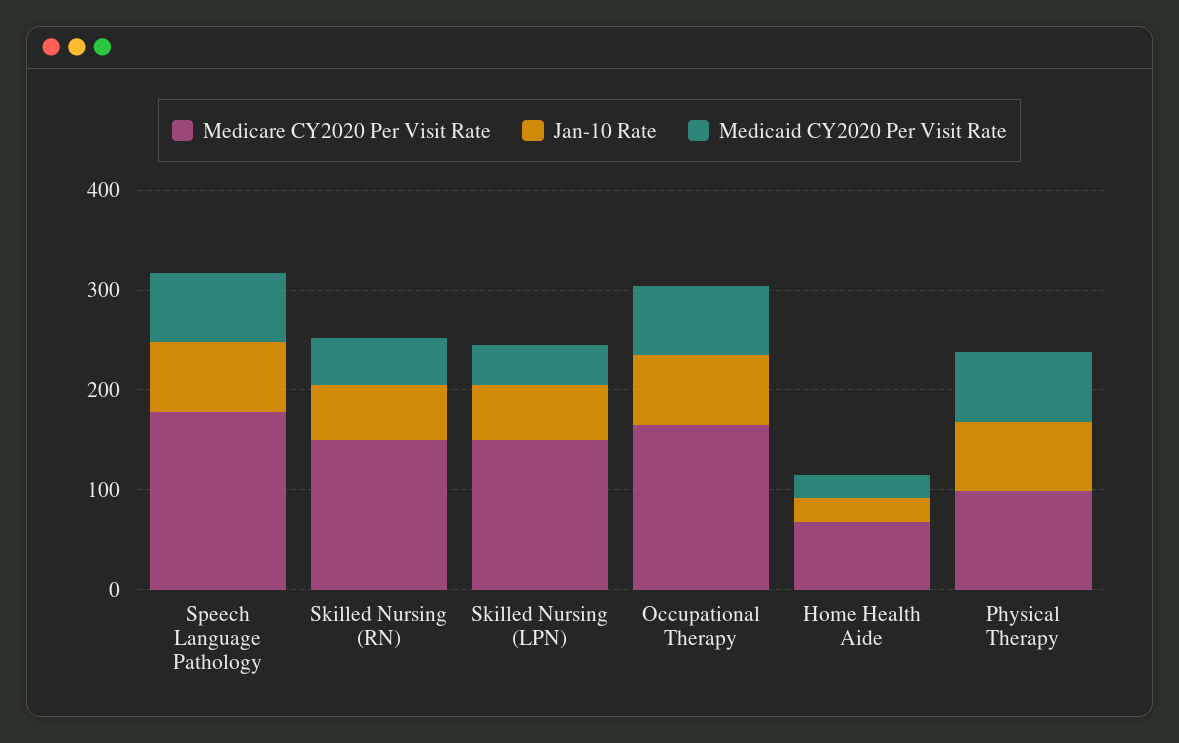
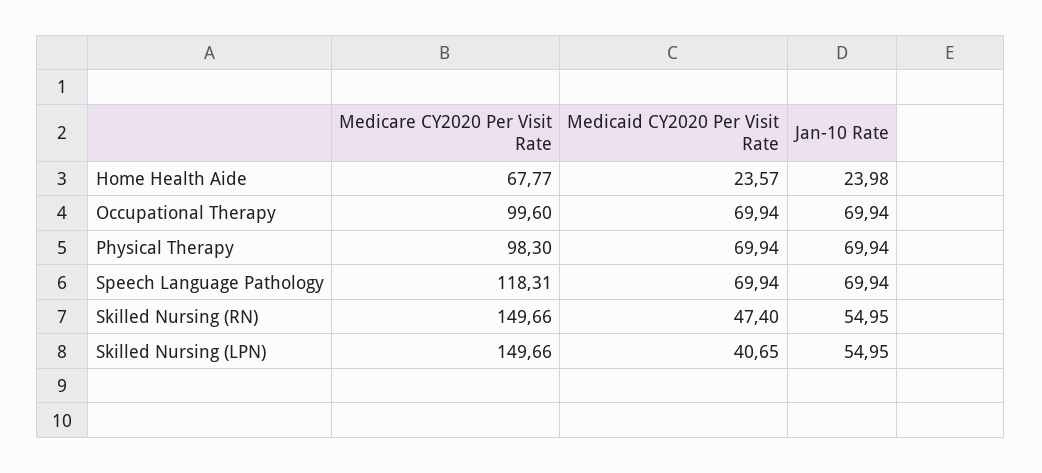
Medicare CY2020 Per Visit Rate, Speech Language Pathology: 180 -> 118.31
Medicare CY2020 Per Visit Rate, Occupational Therapy: 160 -> 99.6

